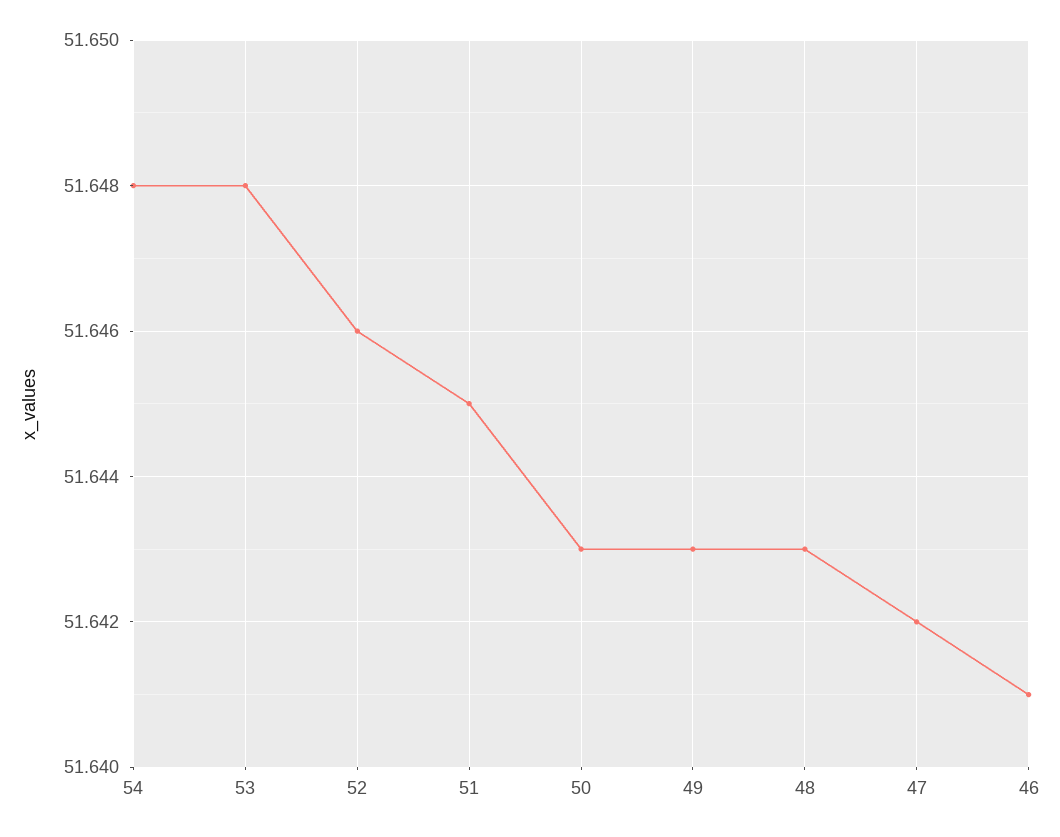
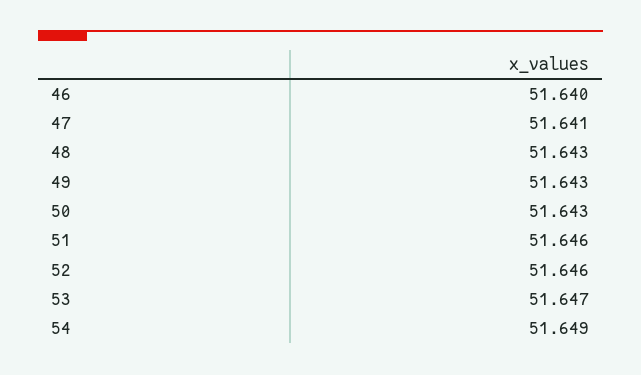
54: 51.648 -> 51.649
53: 51.648 -> 51.647
51: 51.645 -> 51.646
47: 51.642 -> 51.641
46: 51.641 -> 51.64

